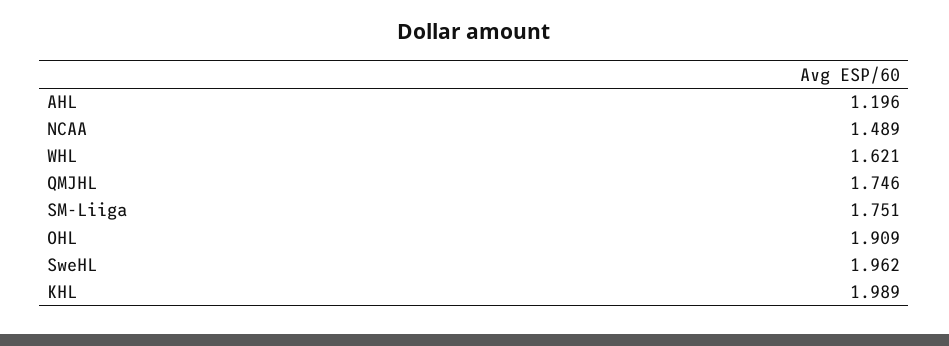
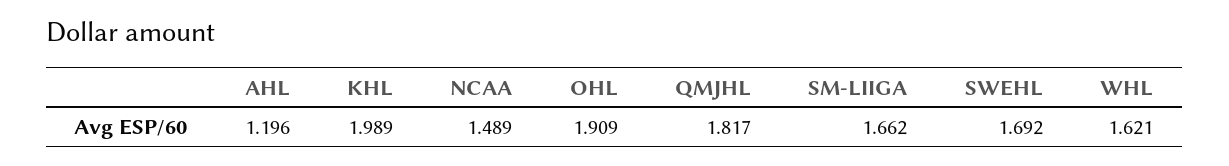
QMJHL: 1.746 -> 1.817
SM-Liiga: 1.751 -> 1.662
SweHL: 1.962 -> 1.692

